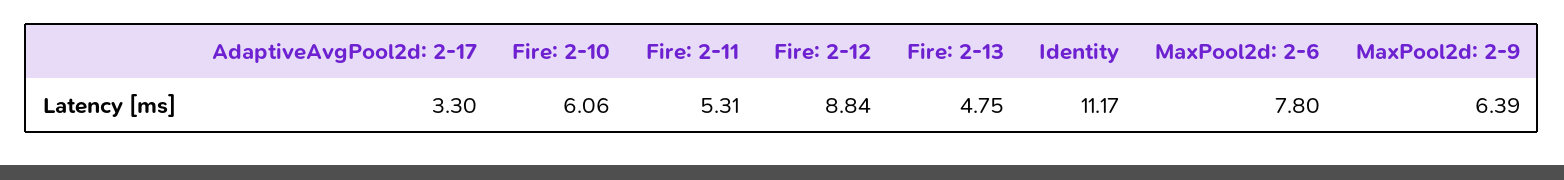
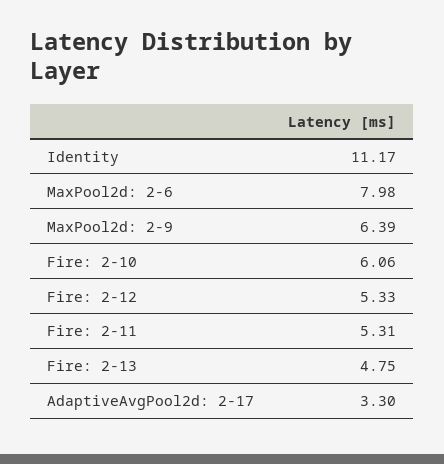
Fire: 2-12: 8.84 -> 5.33
MaxPool2d: 2-6: 7.8 -> 7.98

